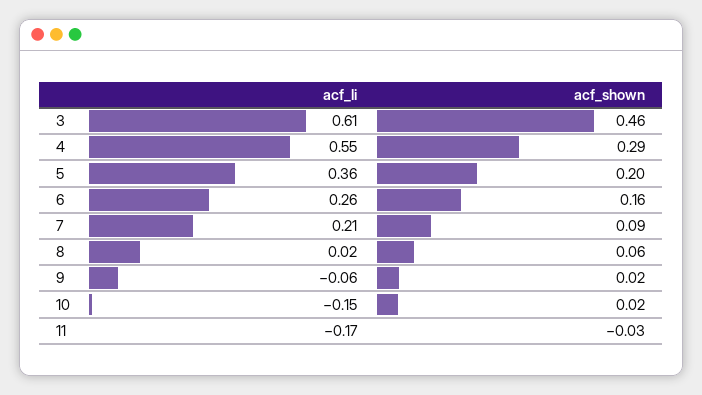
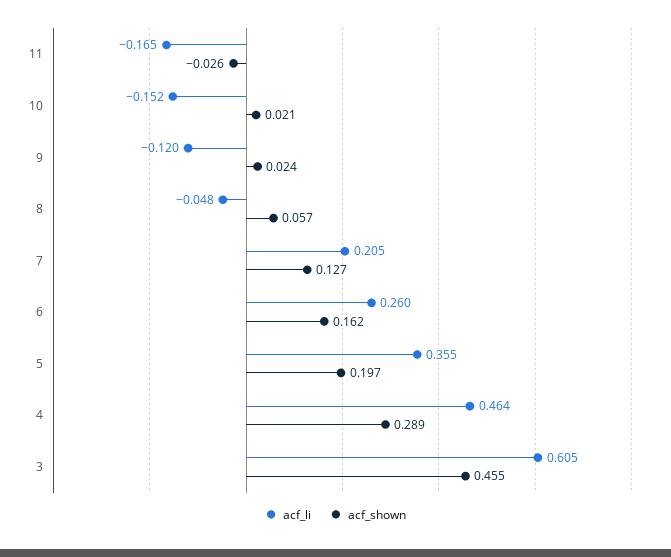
acf_li, 4: 0.55 -> 0.464
acf_shown, 7: 0.09 -> 0.127
acf_li, 8: 0.02 -> -0.048
acf_li, 9: -0.06 -> -0.12

